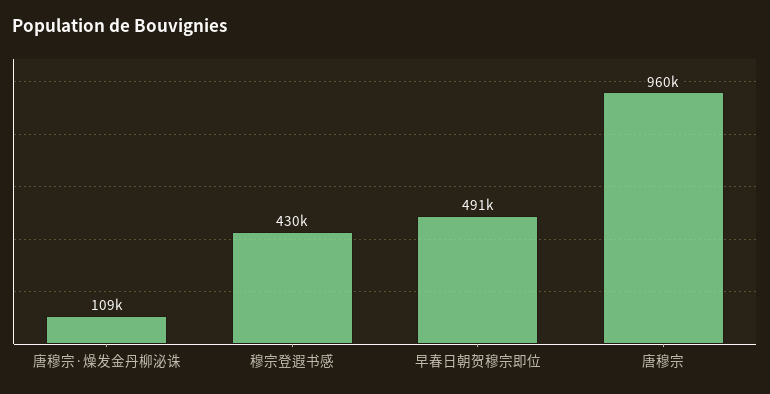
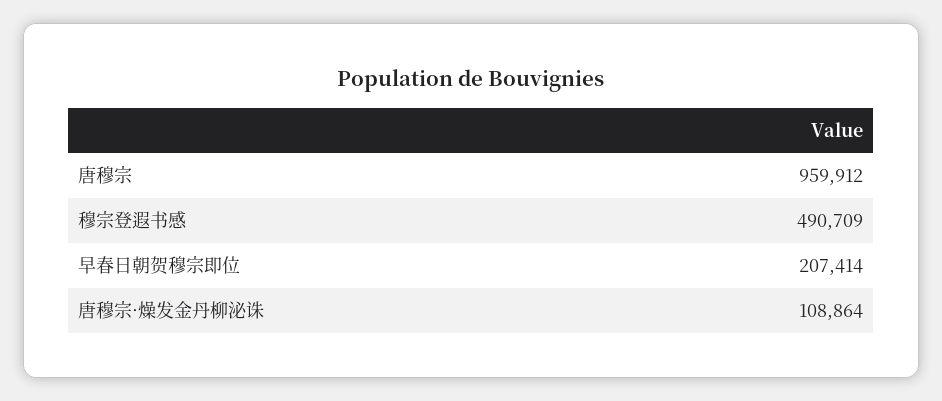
穆宗登遐书感: 430000 -> 490709
早春日朝贺穆宗即位: 491000 -> 207414

